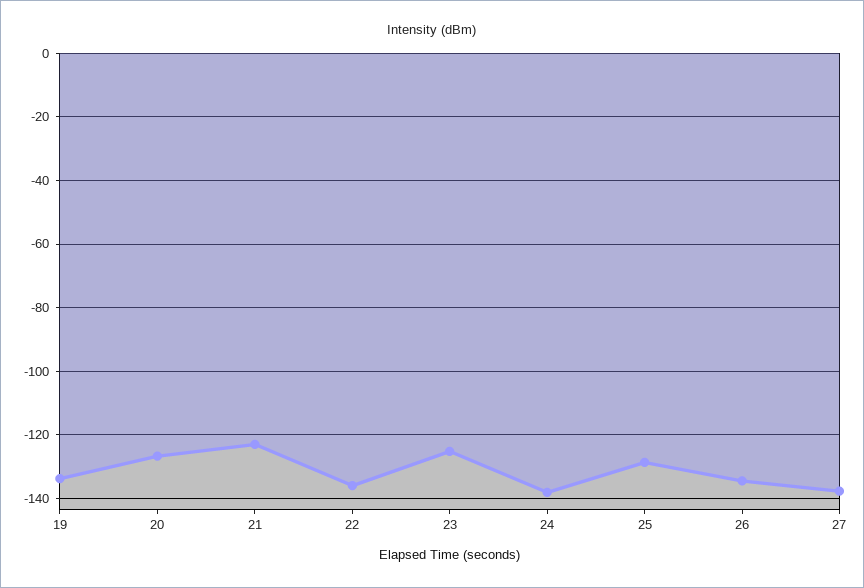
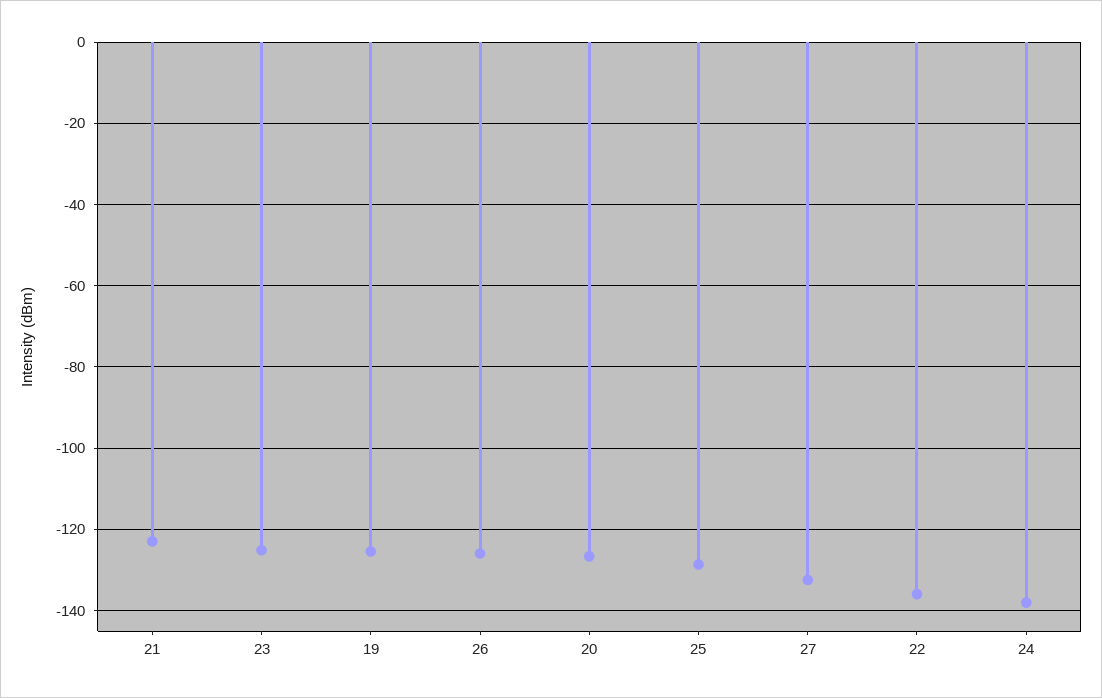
19: -134 -> -126
26: -134 -> -126
27: -138 -> -132

